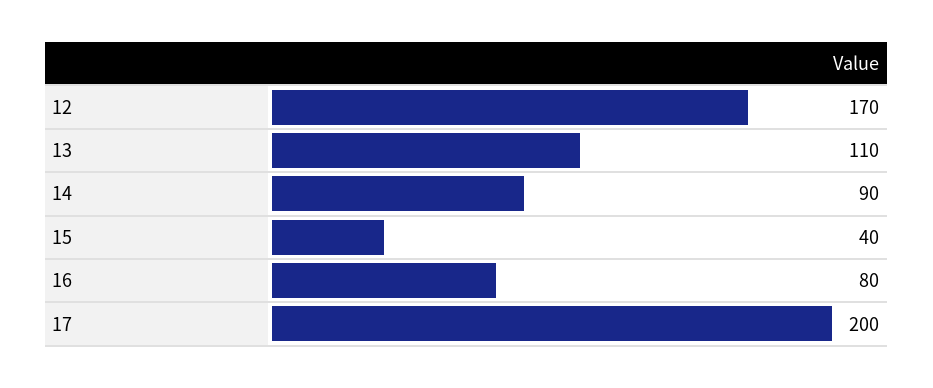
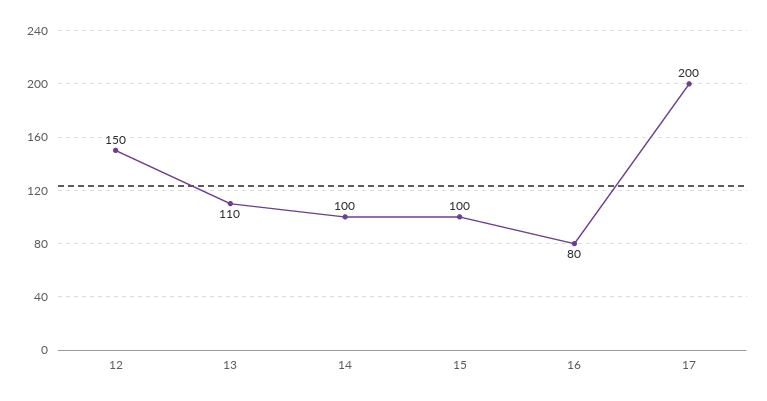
12: 170 -> 150
14: 90 -> 100
15: 40 -> 100

